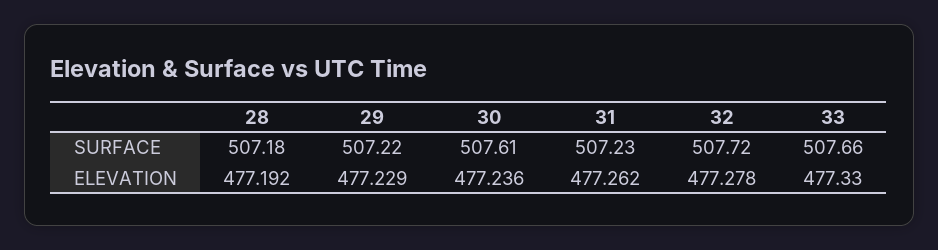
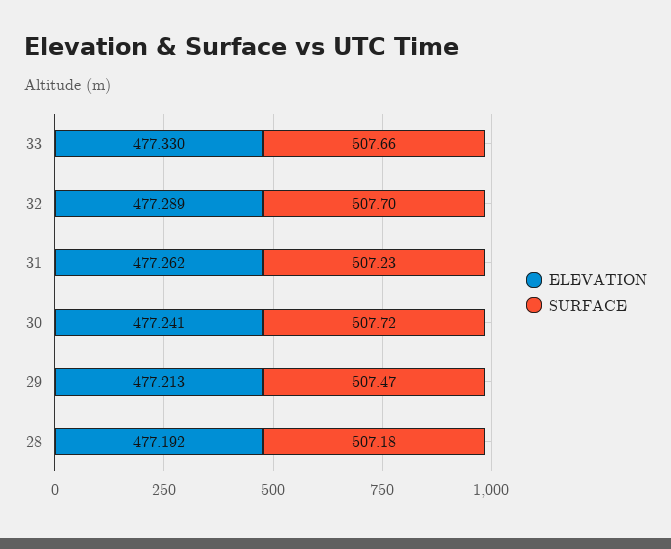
SURFACE, 29: 507.22 -> 507.47
SURFACE, 30: 507.61 -> 507.72
SURFACE, 32: 507.72 -> 507.7
ELEVATION, 29: 477.229 -> 477.213
ELEVATION, 30: 477.236 -> 477.241
ELEVATION, 32: 477.278 -> 477.289

